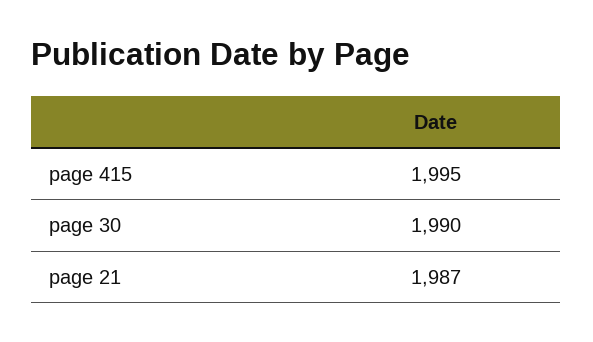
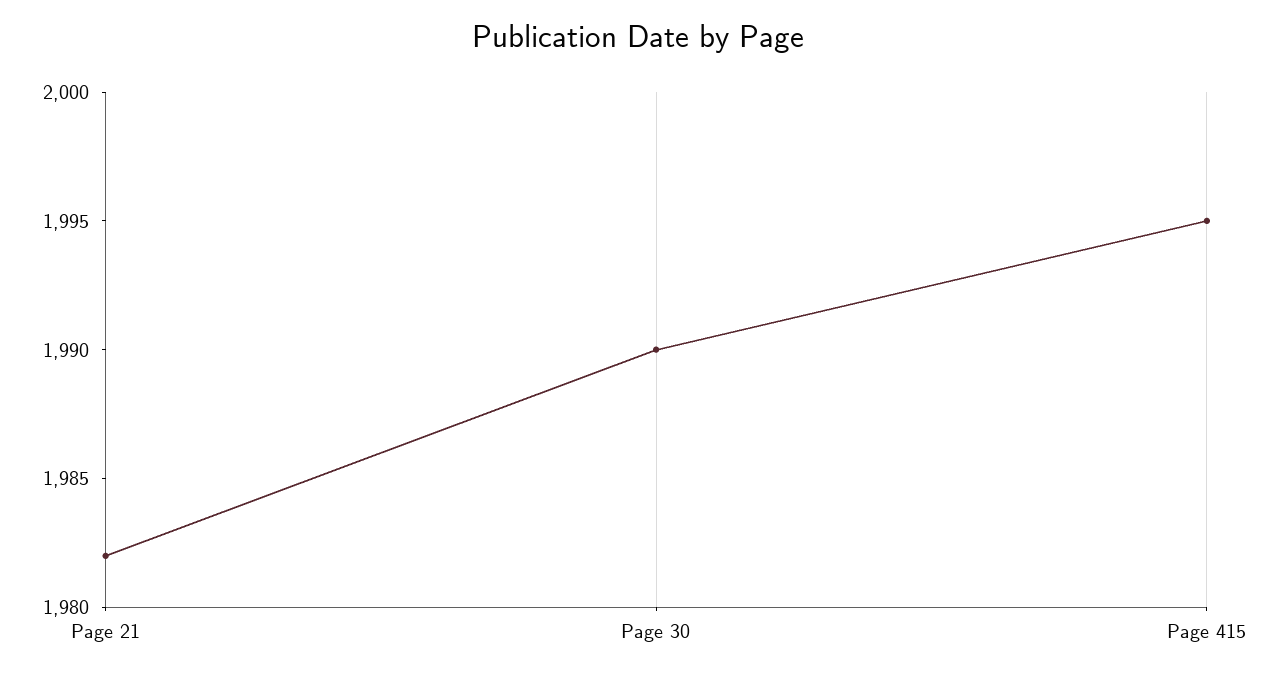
page 21: 1987 -> 1982

